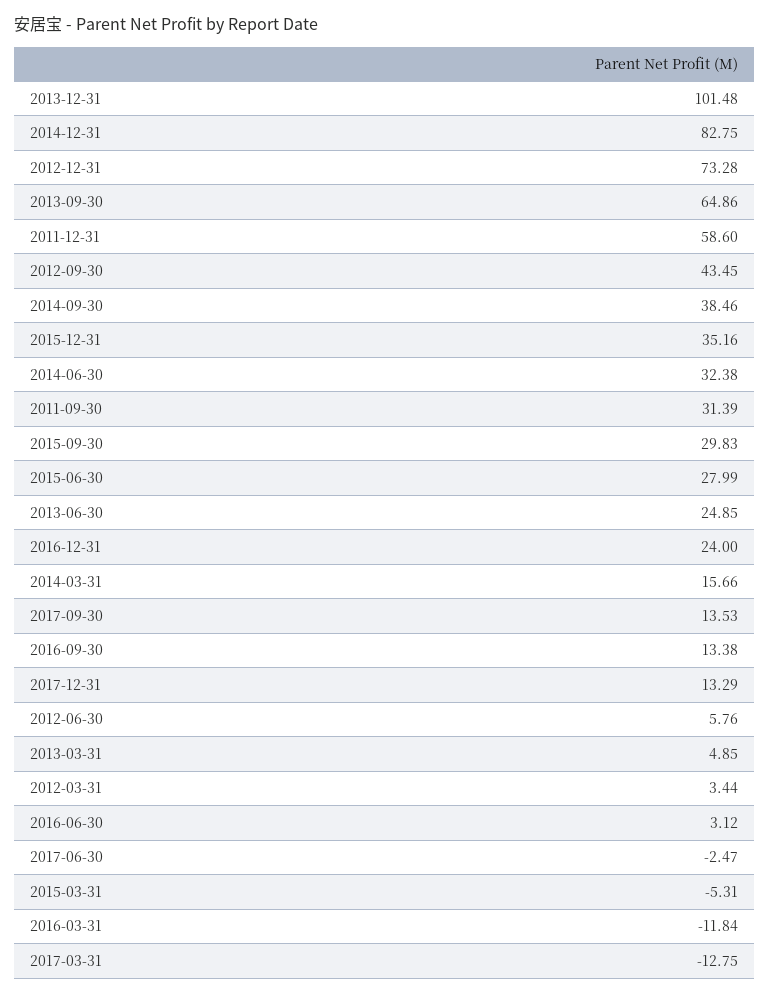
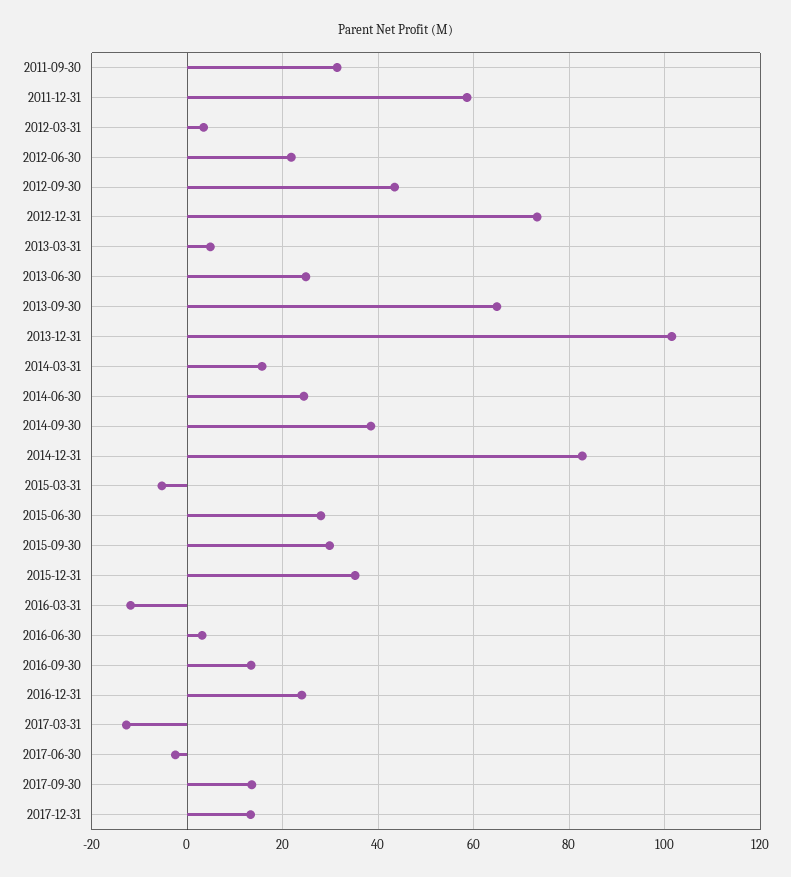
2014-06-30: 32.38 -> 24
2012-06-30: 5.76 -> 22

